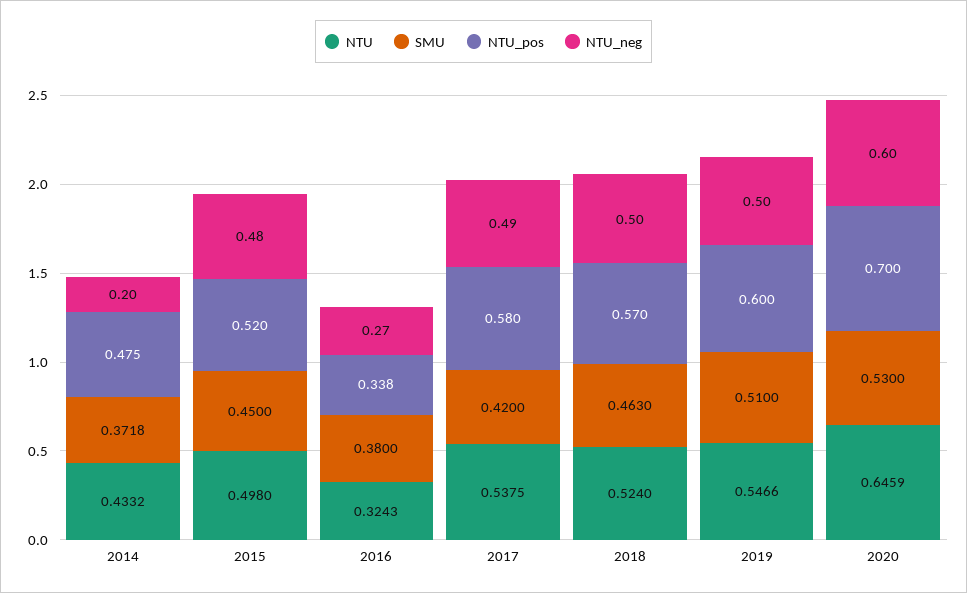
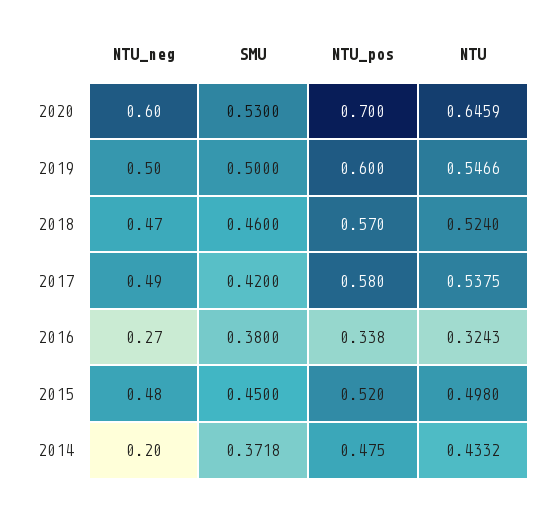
SMU, 2018: 0.463 -> 0.46
NTU_neg, 2018: 0.5 -> 0.47
SMU, 2019: 0.51 -> 0.5

